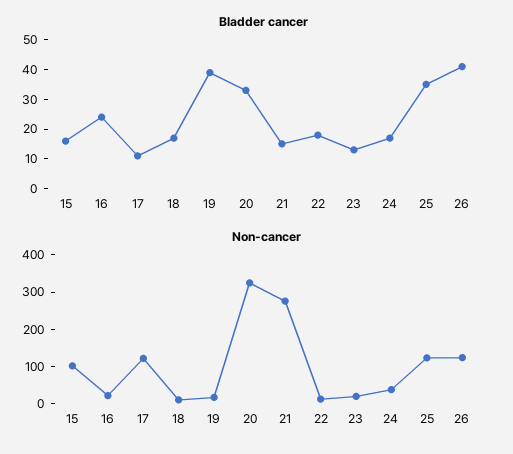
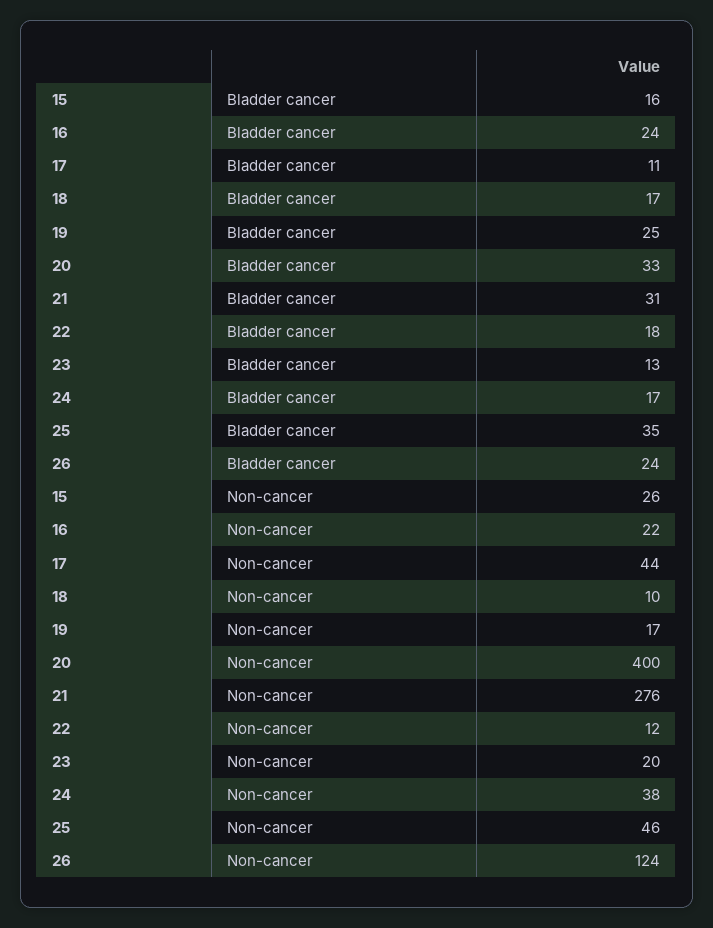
Bladder cancer, 19: 40 -> 25
Bladder cancer, 21: 15 -> 31
Bladder cancer, 26: 40 -> 24
Non-cancer, 15: 100 -> 26
Non-cancer, 17: 125 -> 44
Non-cancer, 20: 325 -> 400
Non-cancer, 25: 125 -> 46

